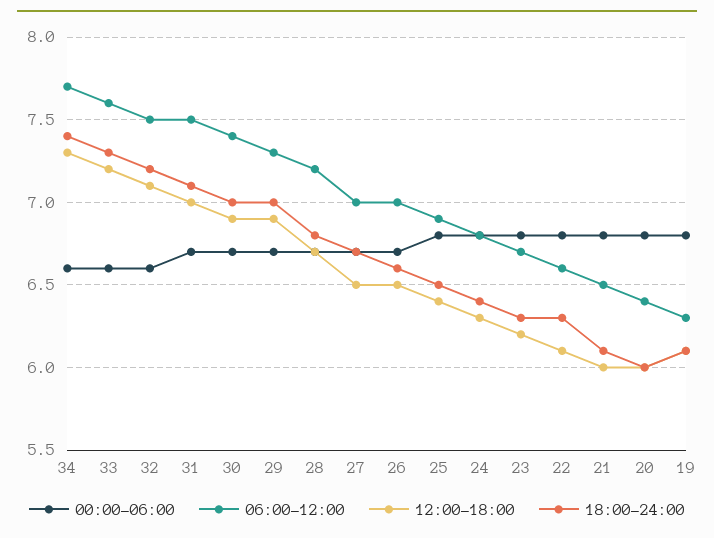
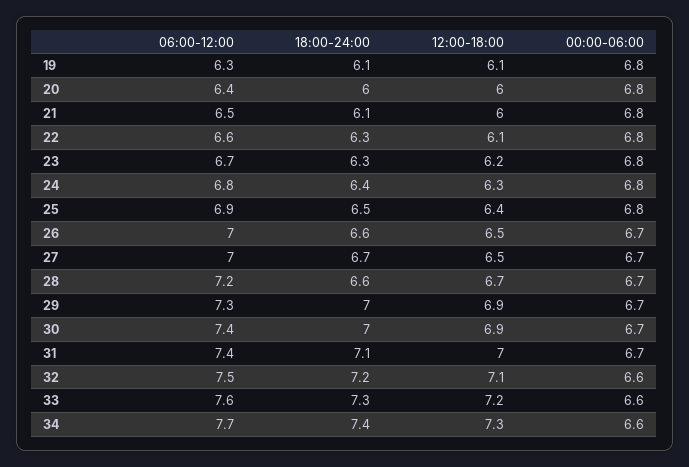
06:00-12:00, 31: 7.5 -> 7.4
18:00-24:00, 28: 6.8 -> 6.6

